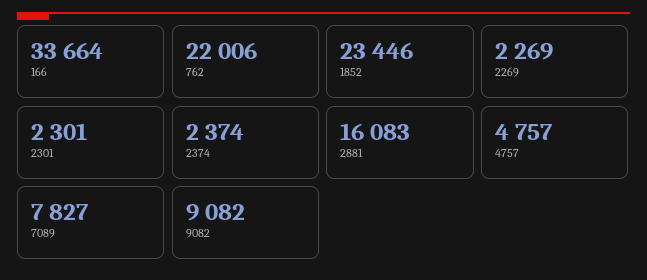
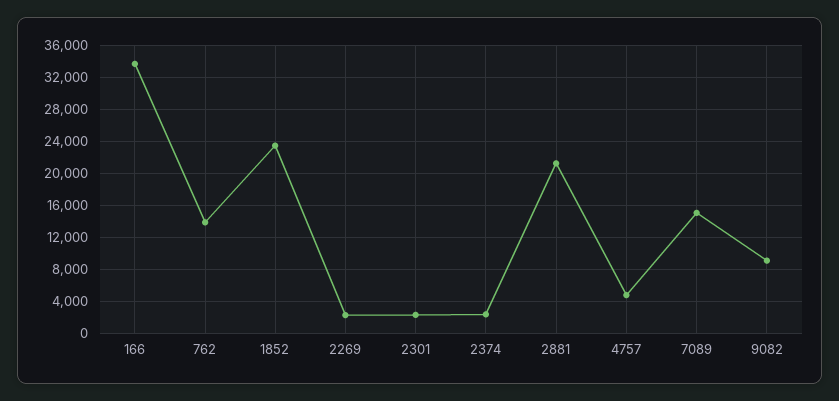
762: 22006 -> 14000
2881: 16083 -> 21000
7089: 7827 -> 15000

